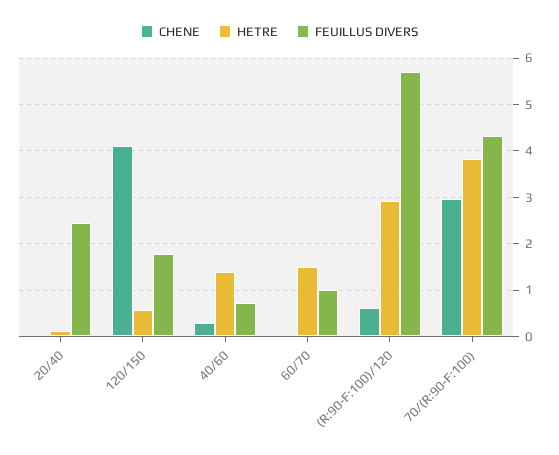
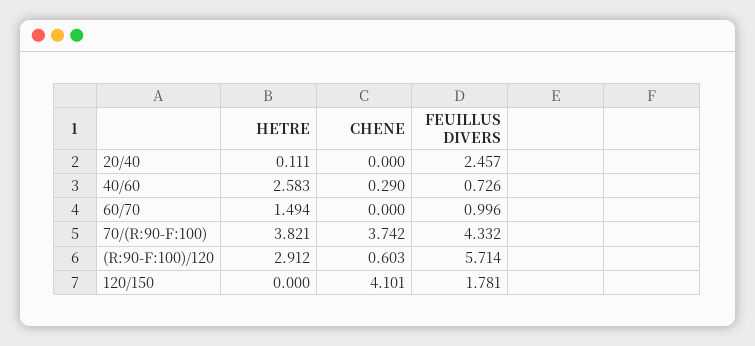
HETRE, 120/150: 0.6 -> 0
HETRE, 40/60: 1.4 -> 2.583
CHENE, 70/(R:90-F:100): 3 -> 3.742

